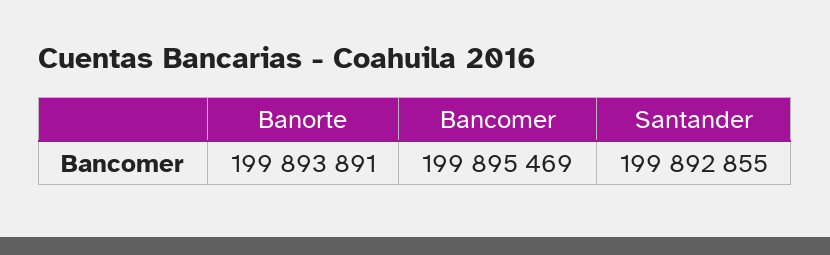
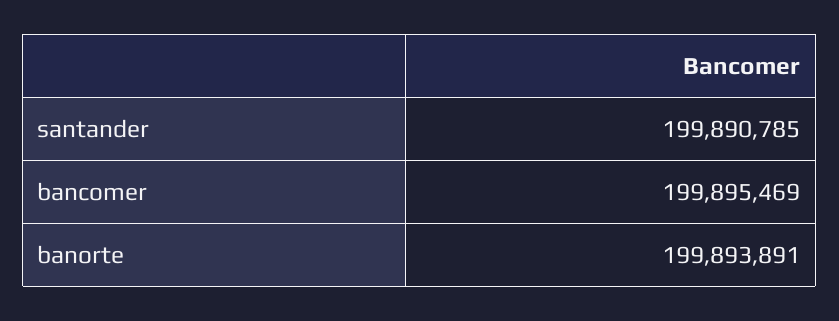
Santander: 199892855 -> 199890785

